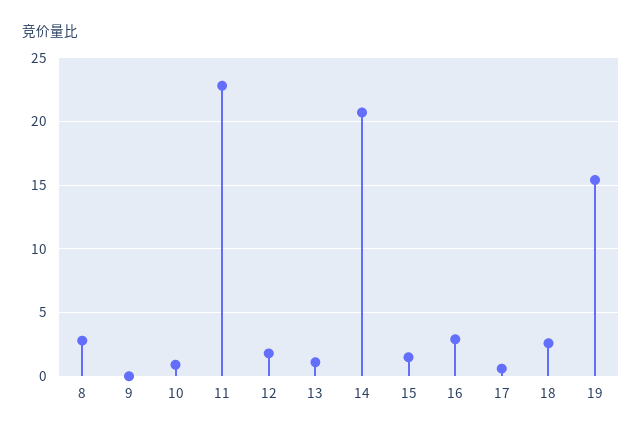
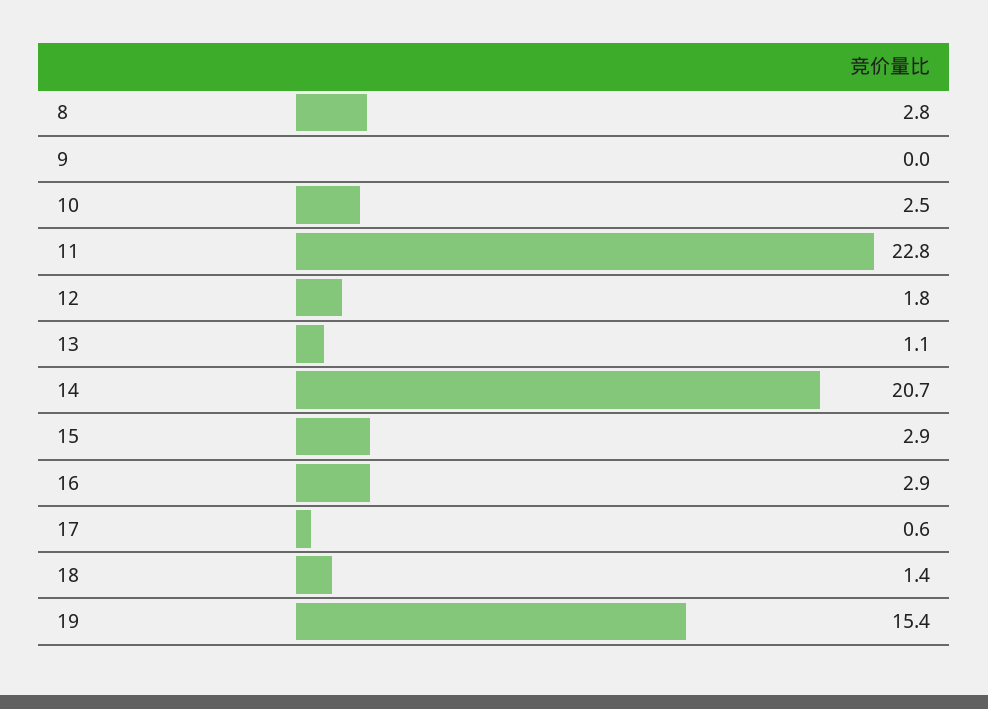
10: 1 -> 2.5
15: 1.5 -> 2.9
18: 2.5 -> 1.4

